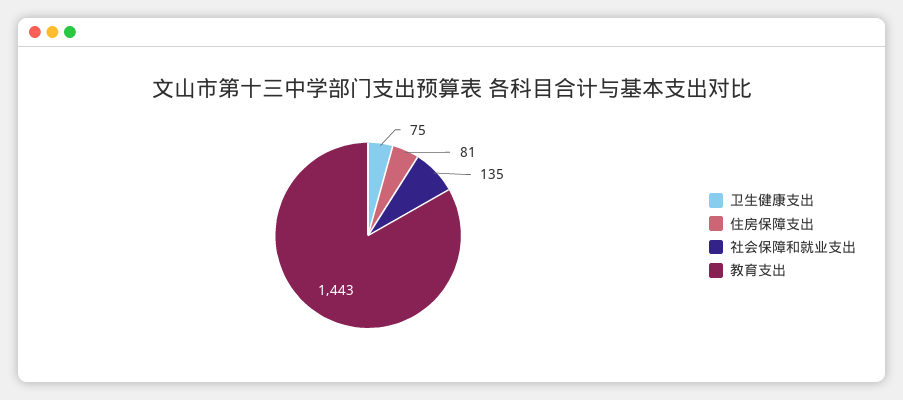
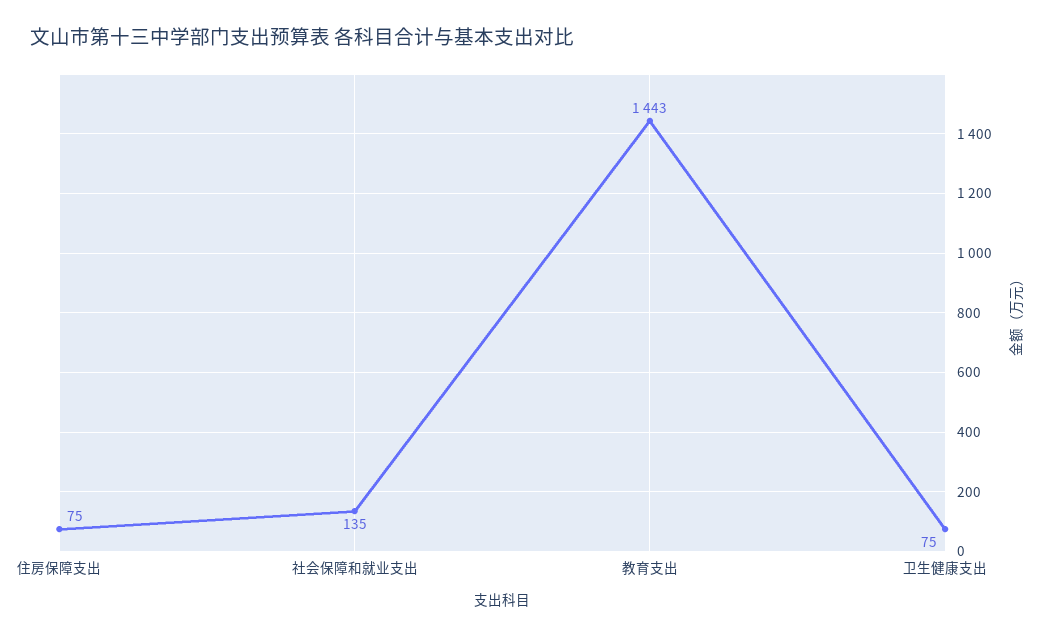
住房保障支出: 81 -> 75

